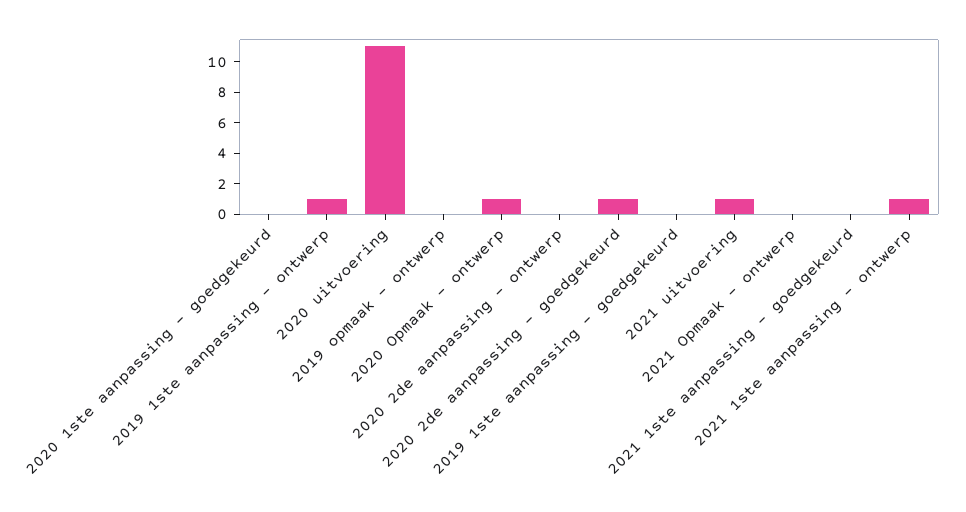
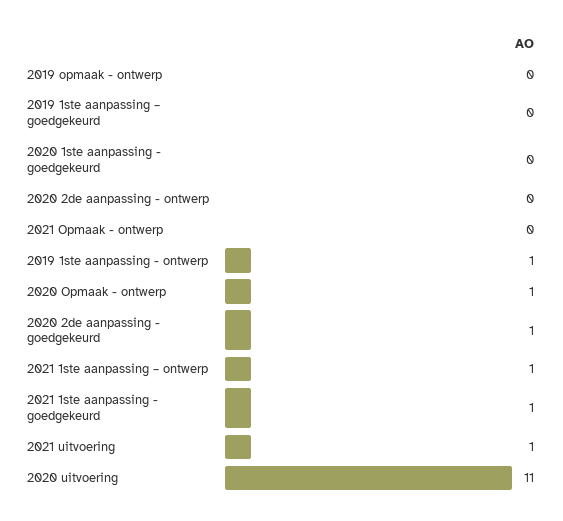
2021 1ste aanpassing - goedgekeurd: 0 -> 1

